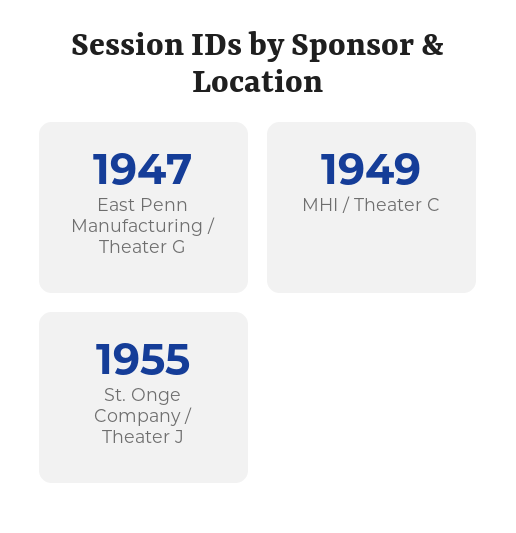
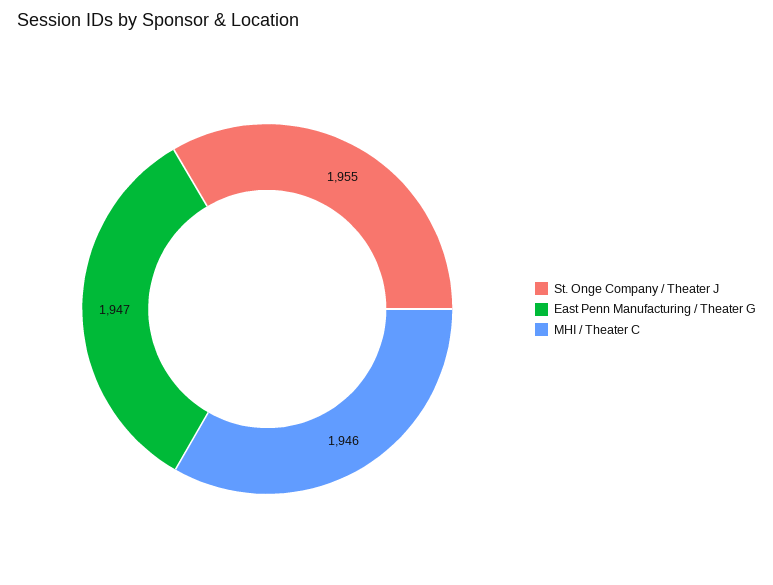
MHI / Theater C: 1949 -> 1946

